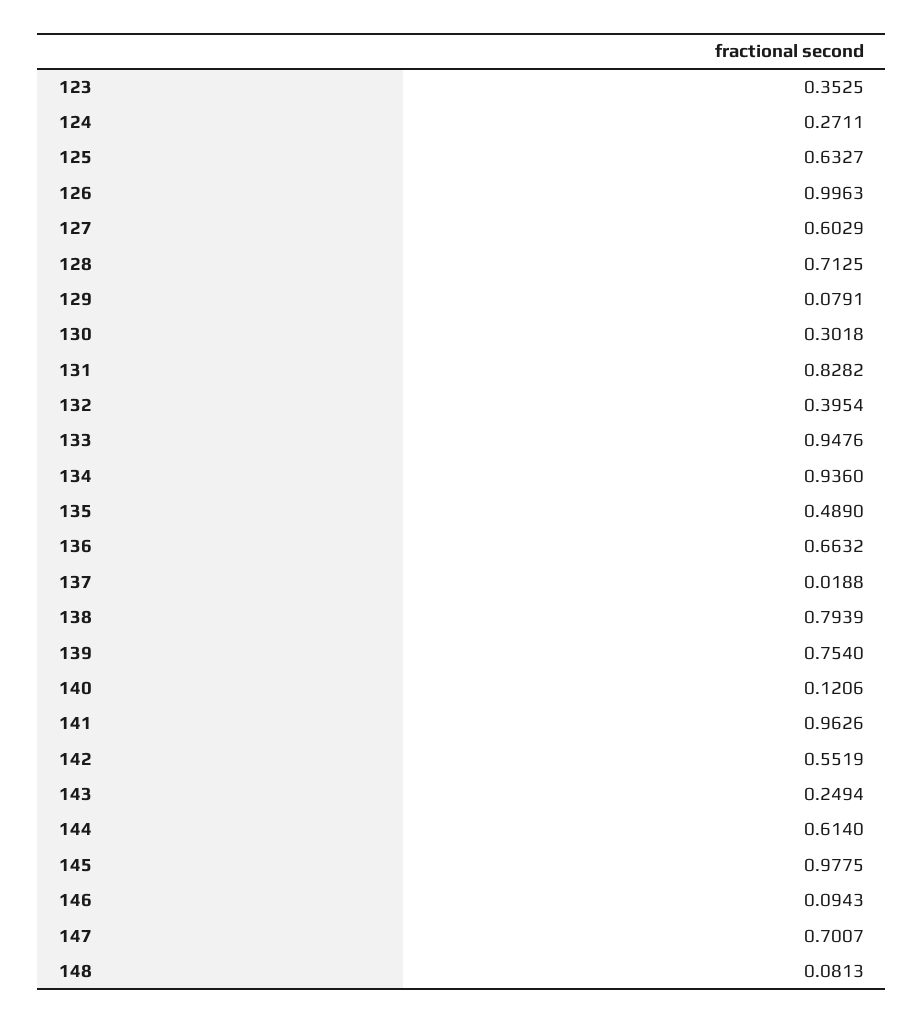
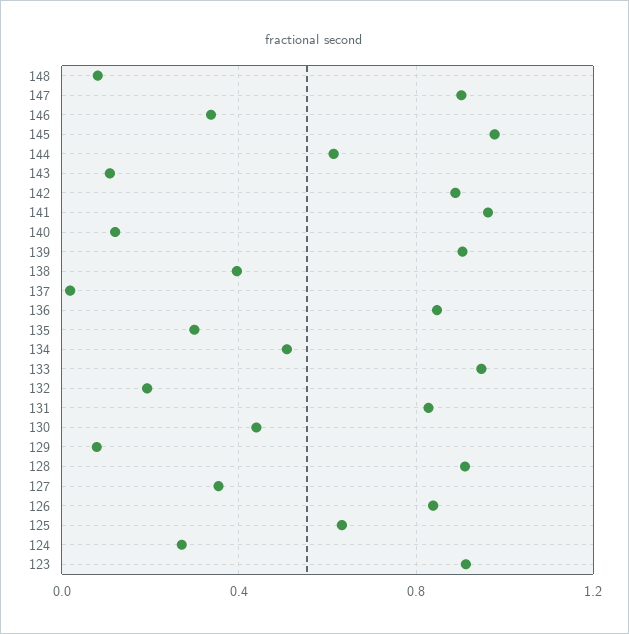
123: 0.3525 -> 0.9
126: 0.9963 -> 0.85
127: 0.6029 -> 0.35
128: 0.7125 -> 0.9
130: 0.3018 -> 0.45
132: 0.3954 -> 0.2
134: 0.936 -> 0.5
135: 0.489 -> 0.3
136: 0.6632 -> 0.85
138: 0.7939 -> 0.4
139: 0.754 -> 0.9
142: 0.5519 -> 0.9
143: 0.2494 -> 0.1
146: 0.0943 -> 0.35
147: 0.7007 -> 0.9

